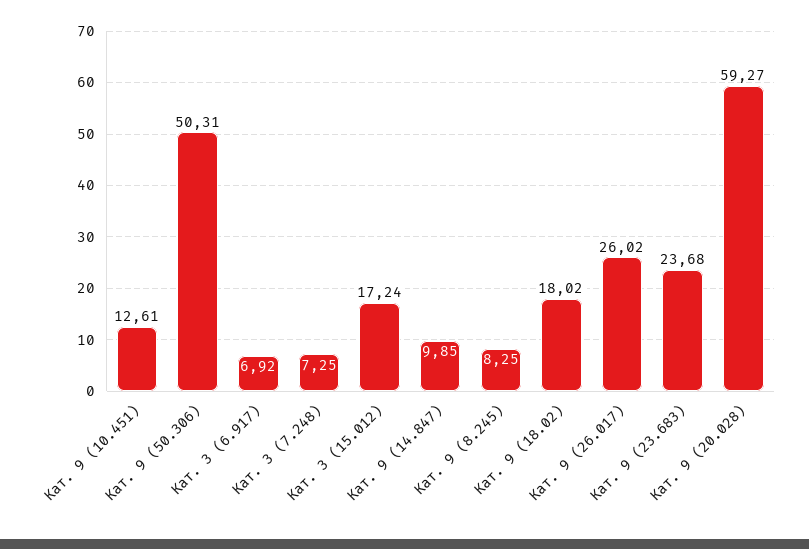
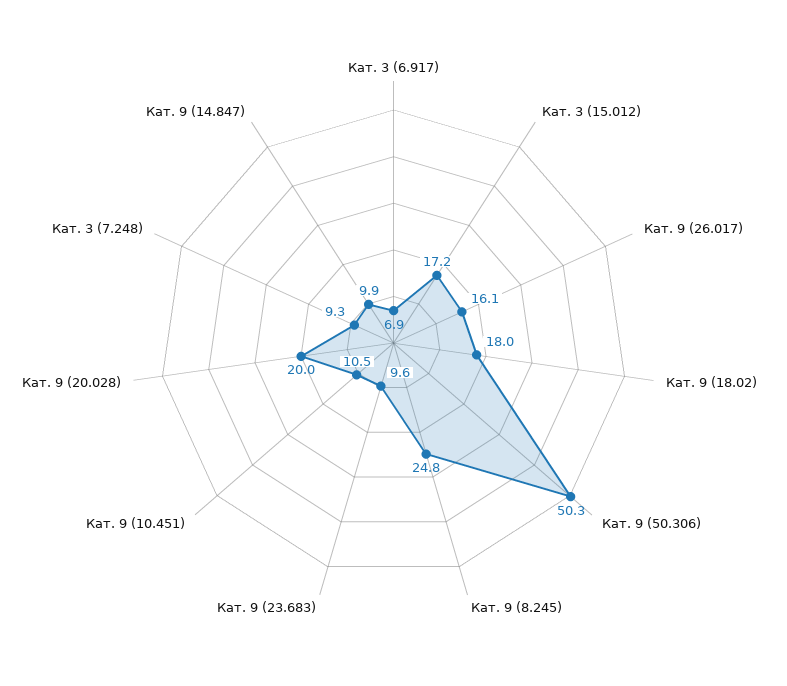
Кат. 9 (10.451): 12.61 -> 10.5
Кат. 3 (7.248): 7.25 -> 9.3
Кат. 9 (8.245): 8.25 -> 24.8
Кат. 9 (26.017): 26.02 -> 16.1
Кат. 9 (23.683): 23.68 -> 9.6
Кат. 9 (20.028): 59.27 -> 20

